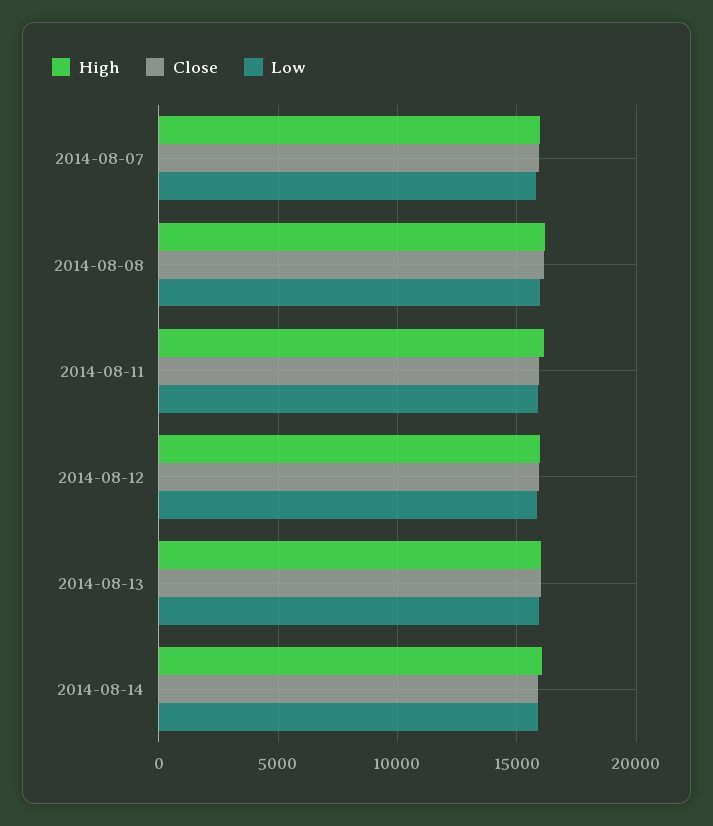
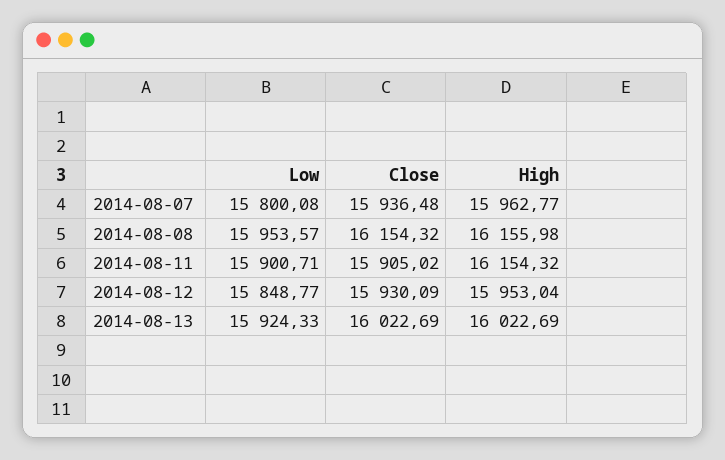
High, 2014-08-14: 16000 -> none
Close, 2014-08-14: 16000 -> none
Low, 2014-08-14: 16000 -> none

